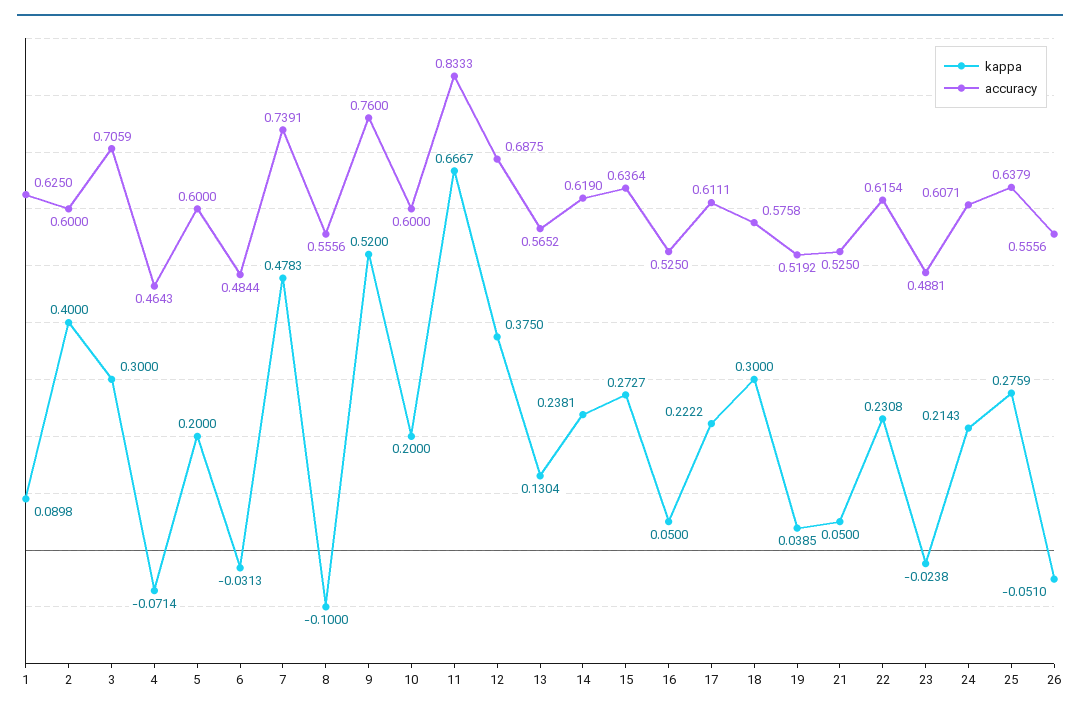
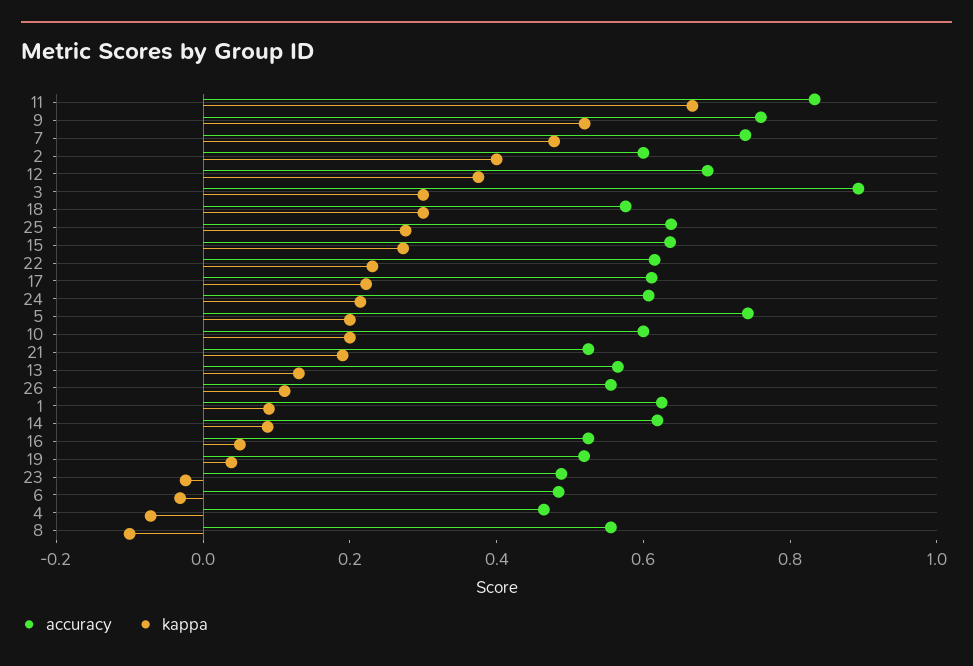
accuracy, 3: 0.7059 -> 0.9
accuracy, 5: 0.6 -> 0.75
kappa, 14: 0.2381 -> 0.1
kappa, 21: 0.05 -> 0.2
kappa, 26: -0.051 -> 0.1

